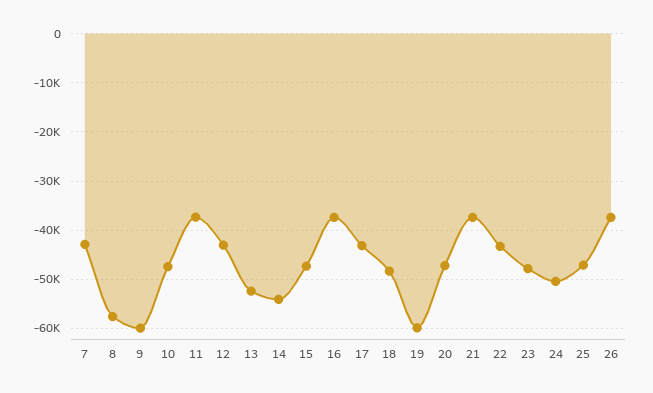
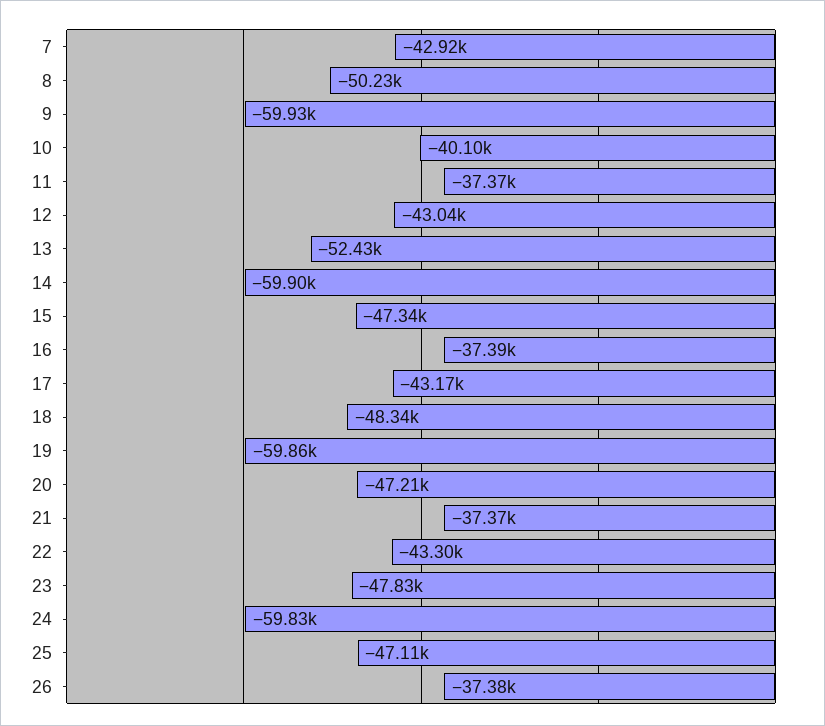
8: -58000 -> -50230
10: -48000 -> -40100
14: -54000 -> -59900
24: -50000 -> -59830

